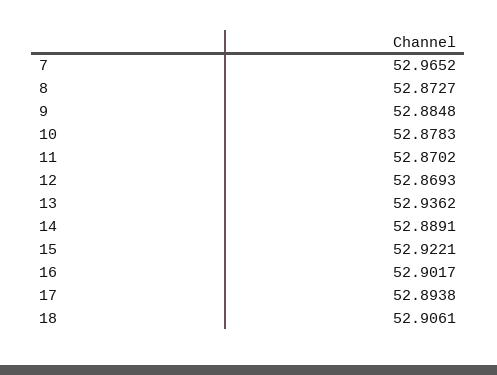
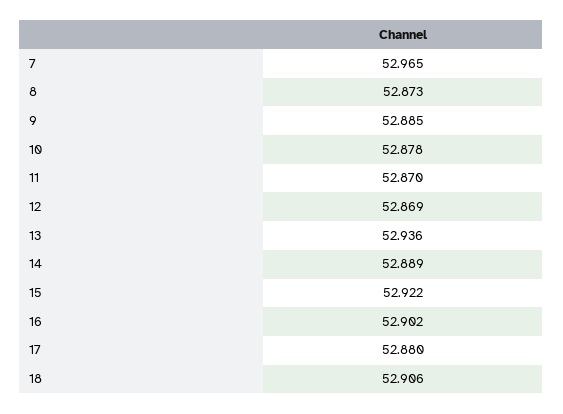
17: 52.8938 -> 52.88

